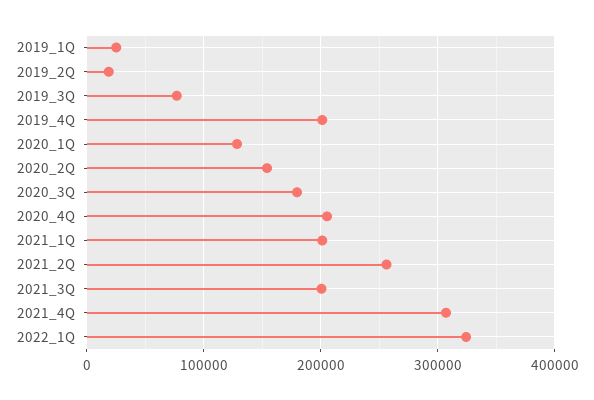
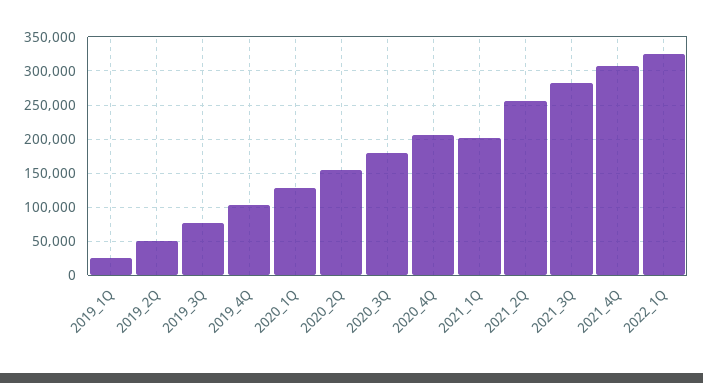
2019_2Q: 20000 -> 50000
2019_4Q: 200000 -> 100000
2021_3Q: 200000 -> 280000

